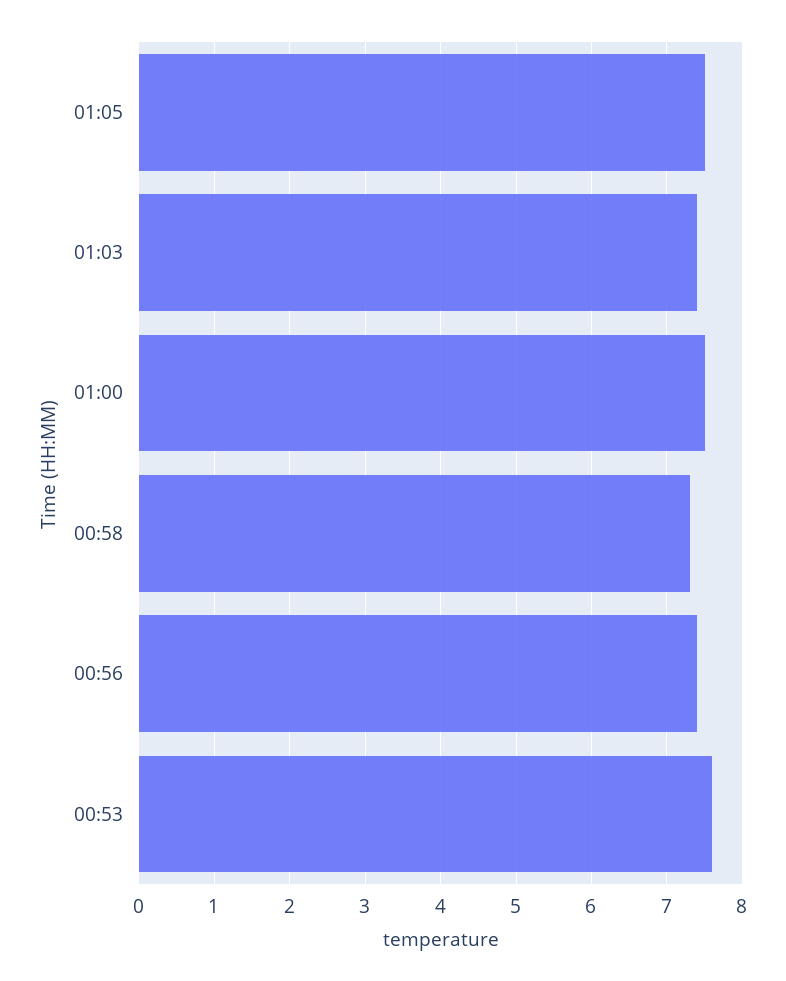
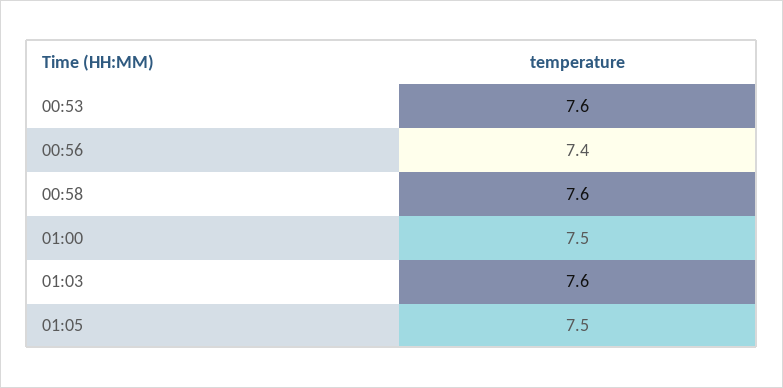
01:03: 7.4 -> 7.6
00:58: 7.3 -> 7.6

